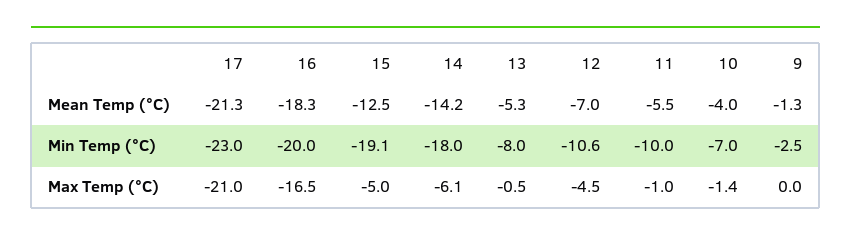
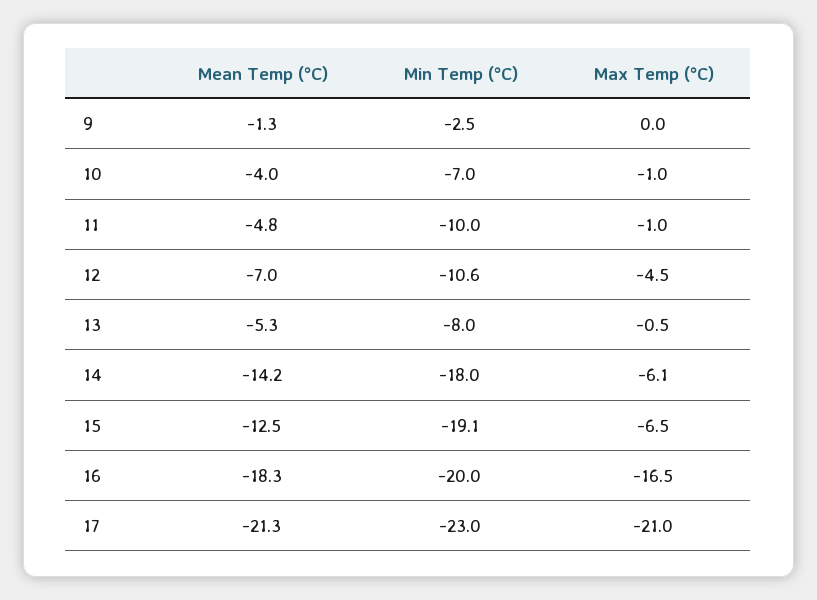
11, Mean Temp (°C): -5.5 -> -4.8
15, Max Temp (°C): -5 -> -6.5
10, Max Temp (°C): -1.4 -> -1

